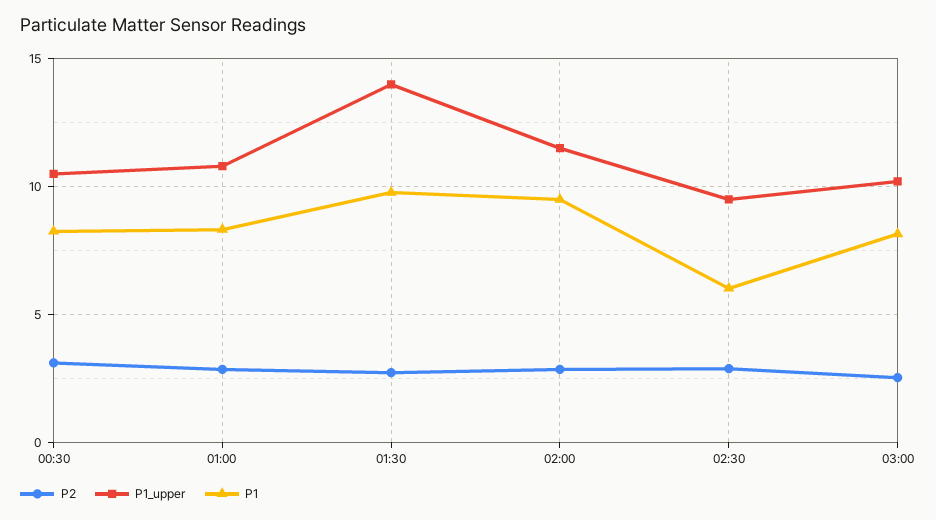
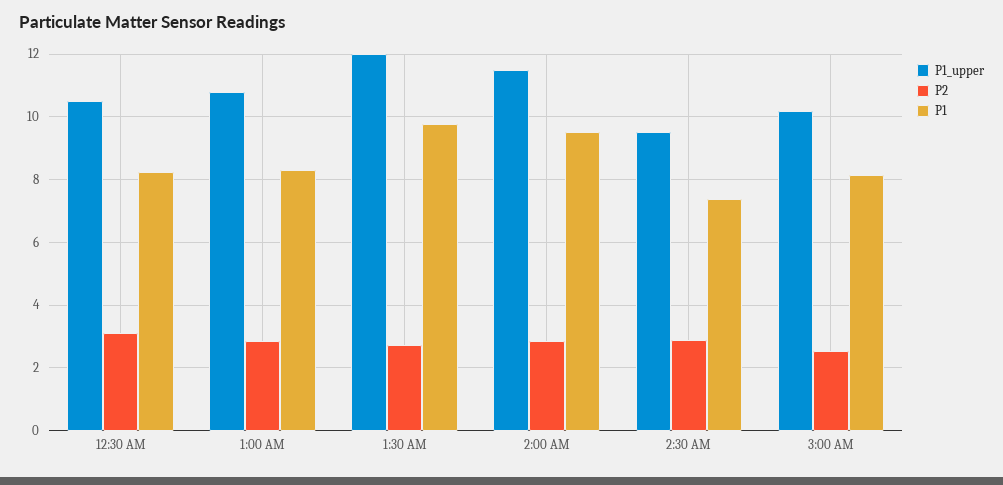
P1_upper, 01:30: 14 -> 12
P1, 02:30: 6 -> 7.4

